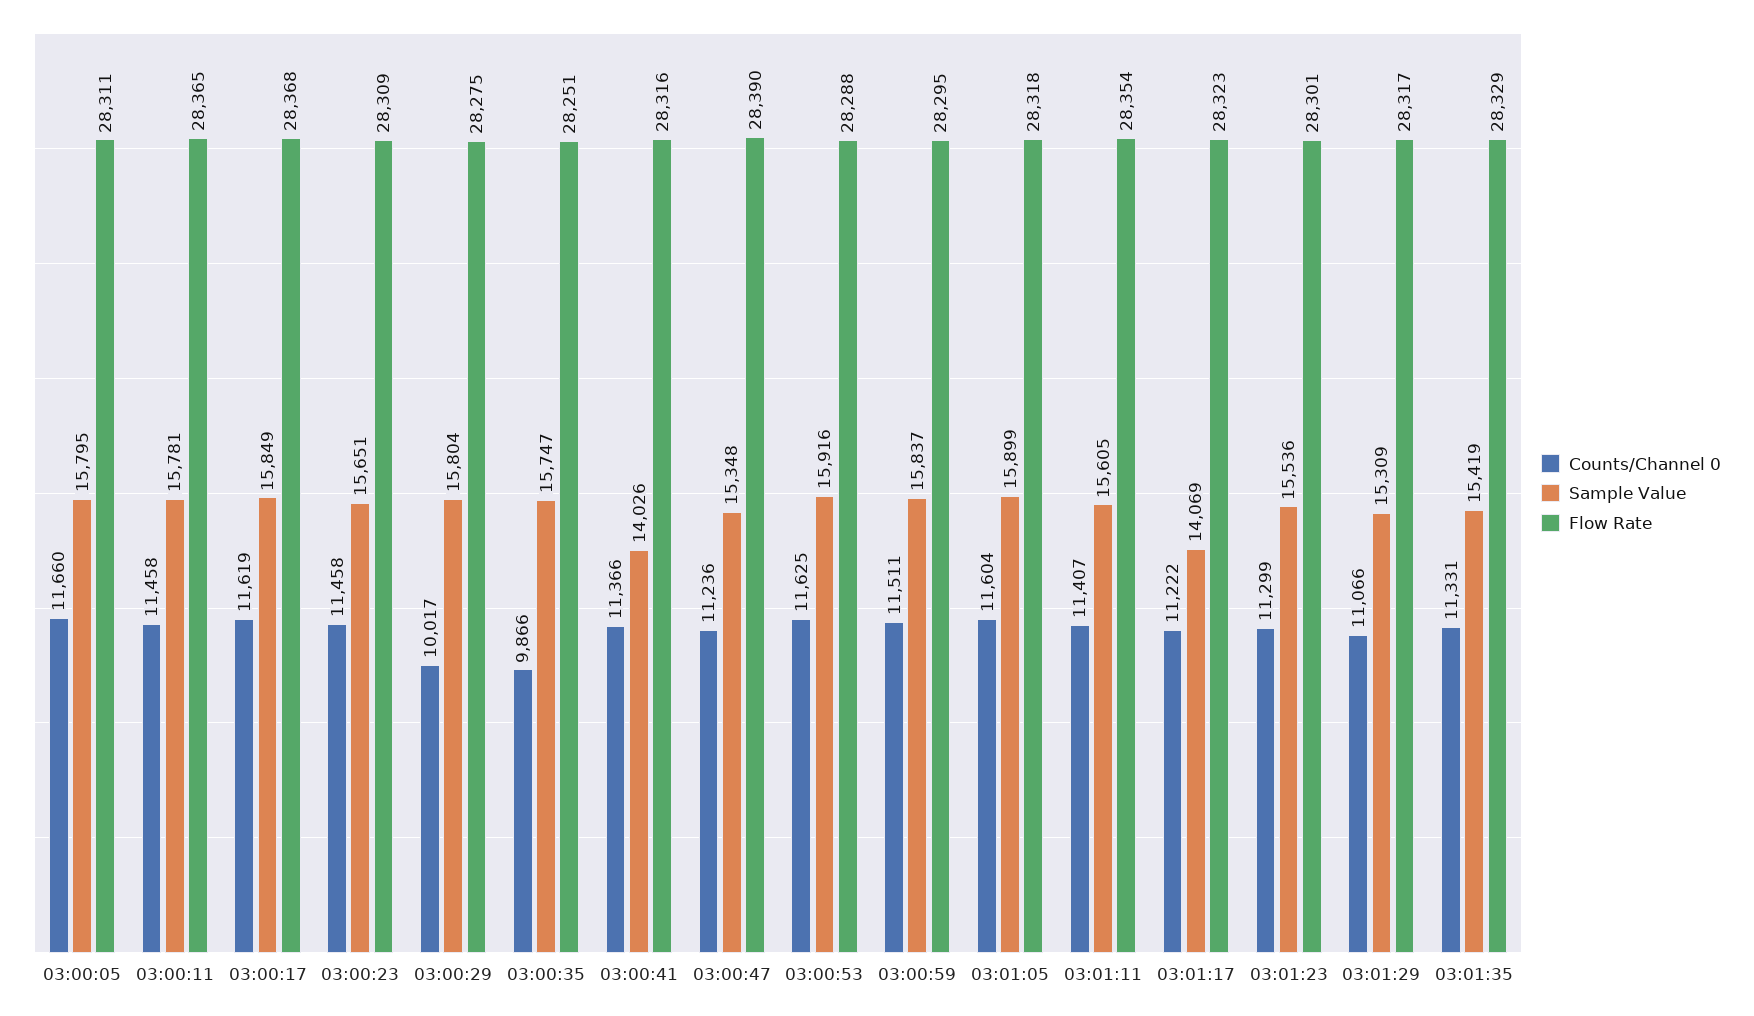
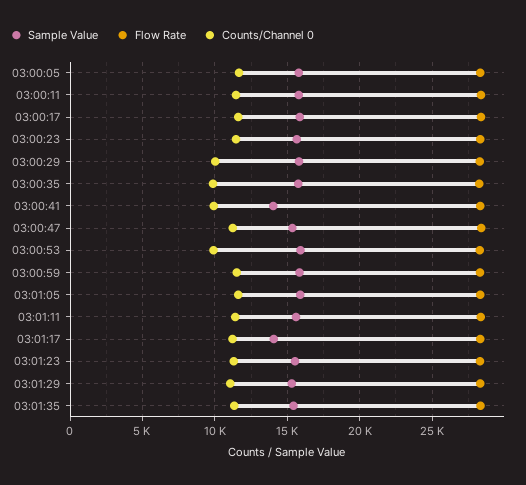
Counts/Channel 0, 03:00:41: 11366 -> 10000
Counts/Channel 0, 03:00:53: 11625 -> 10000

